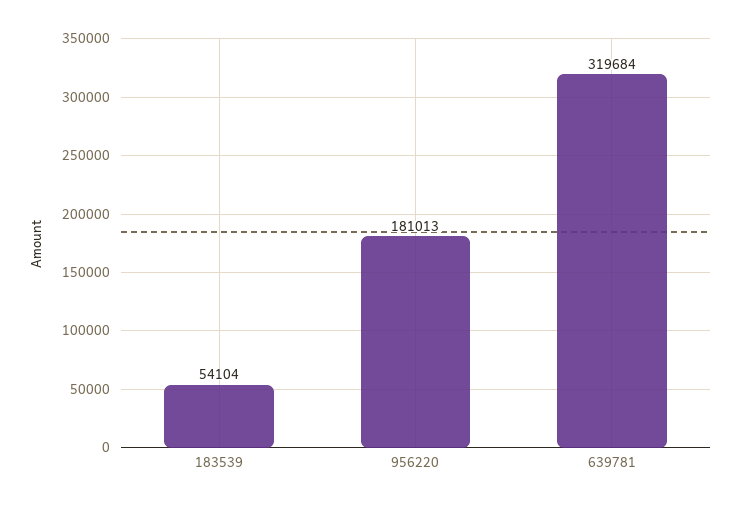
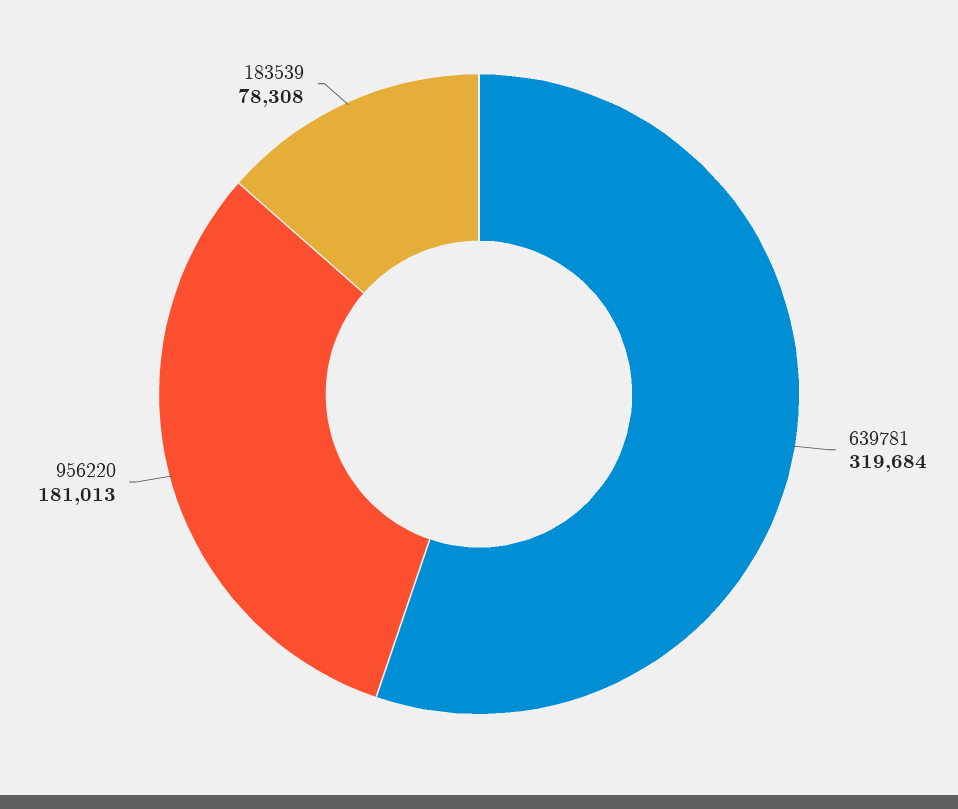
183539: 54104 -> 78308

